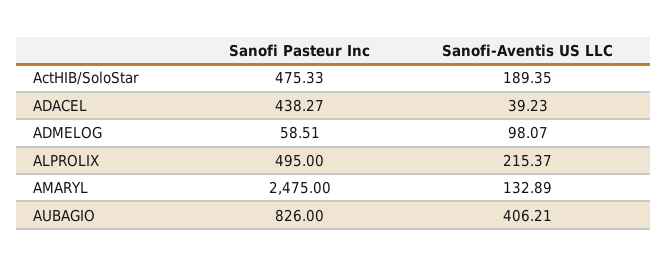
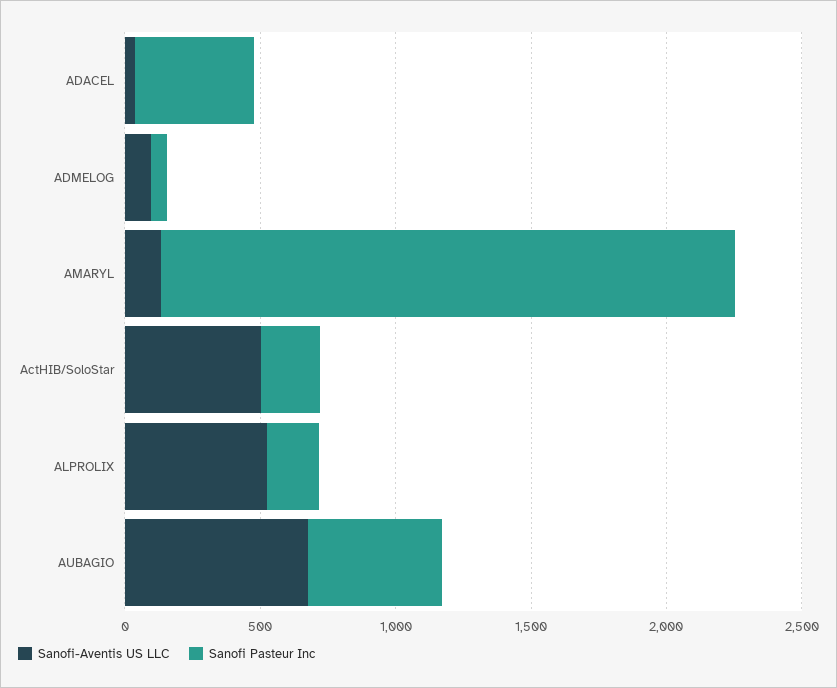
Sanofi Pasteur Inc, ActHIB/SoloStar: 475.33 -> 200
Sanofi-Aventis US LLC, ActHIB/SoloStar: 189.35 -> 500
Sanofi Pasteur Inc, ALPROLIX: 495 -> 200
Sanofi-Aventis US LLC, ALPROLIX: 215.37 -> 500
Sanofi Pasteur Inc, AMARYL: 2475 -> 2100
Sanofi Pasteur Inc, AUBAGIO: 826 -> 500
Sanofi-Aventis US LLC, AUBAGIO: 406.21 -> 700

